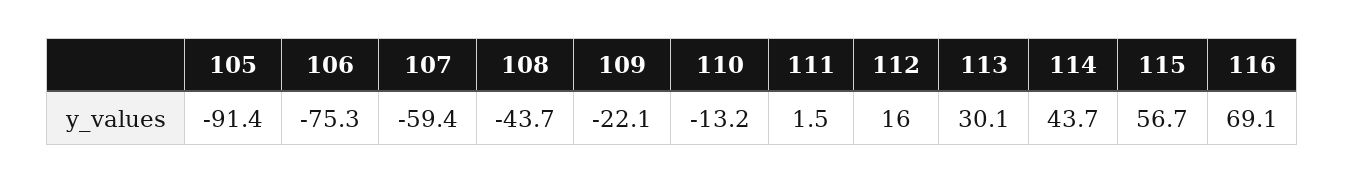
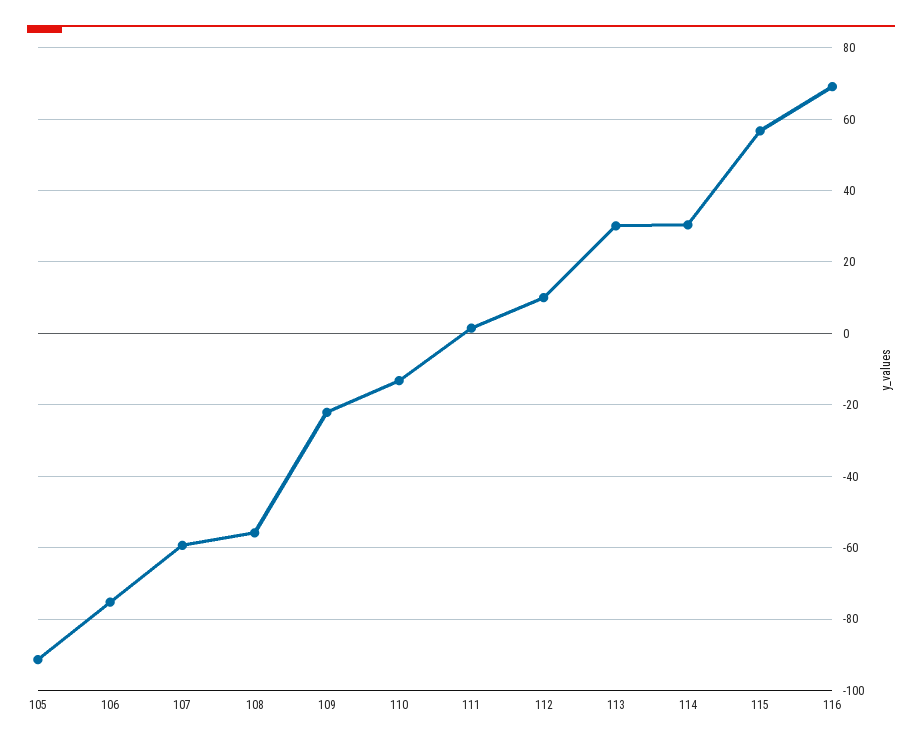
108: -43.7 -> -56
112: 16 -> 10
114: 43.7 -> 30

